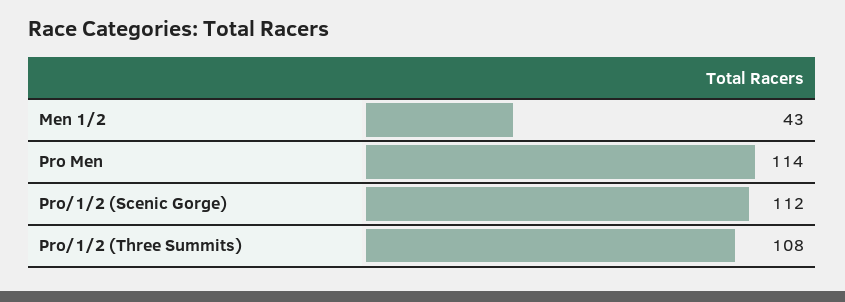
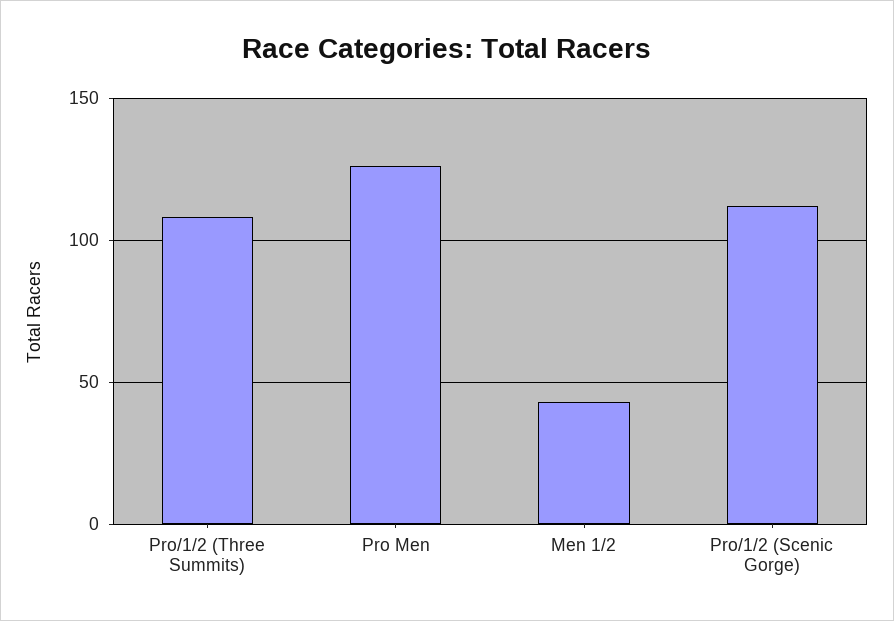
Pro Men: 114 -> 125

